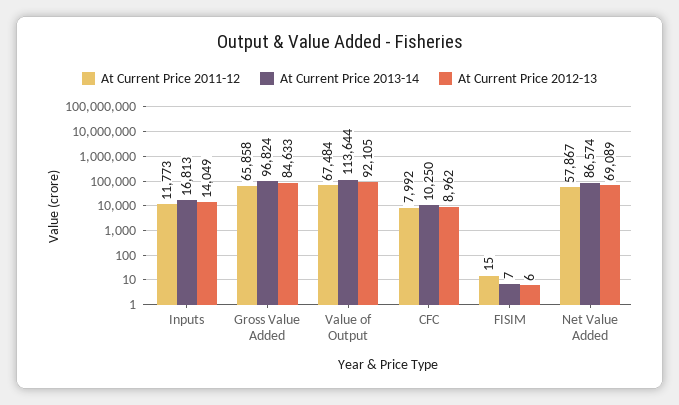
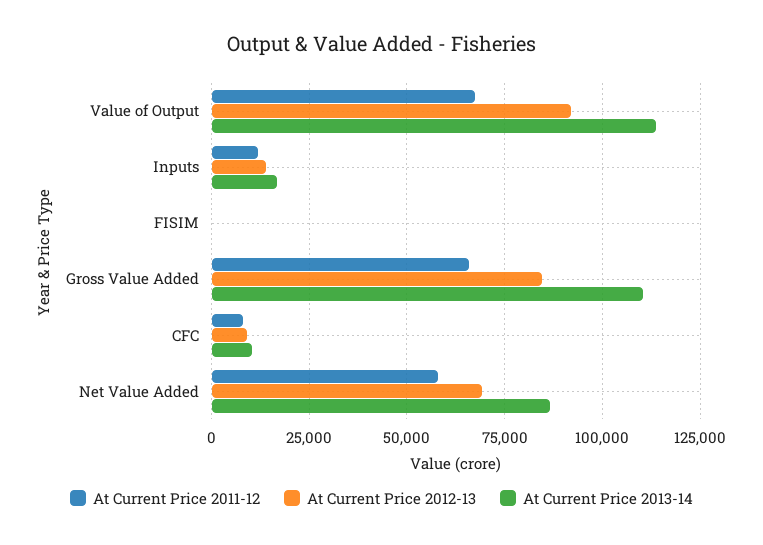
At Current Price 2013-14, Gross Value Added: 96824 -> 110000

